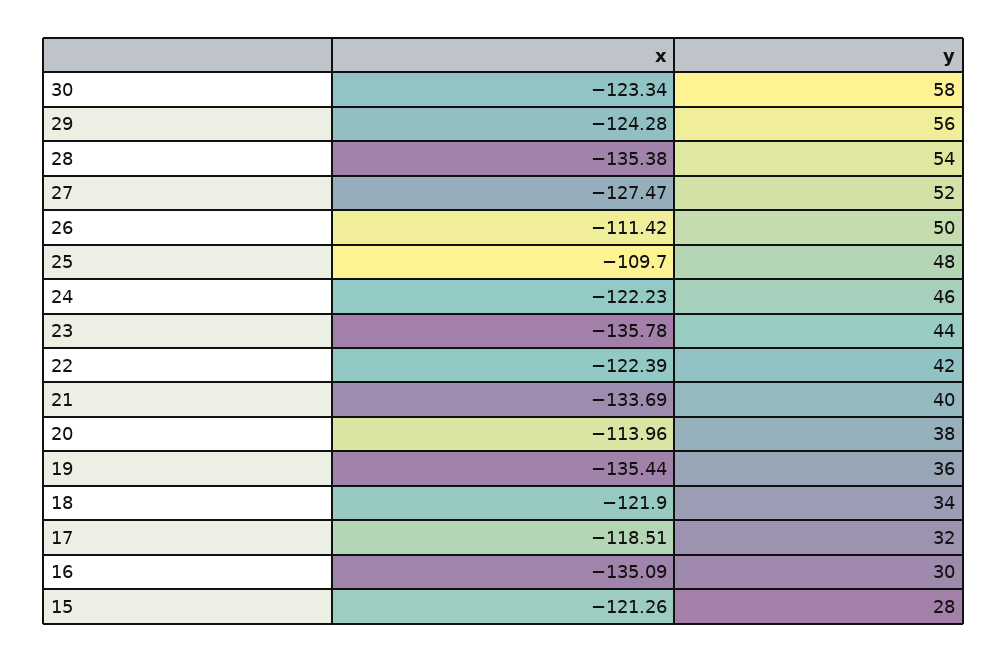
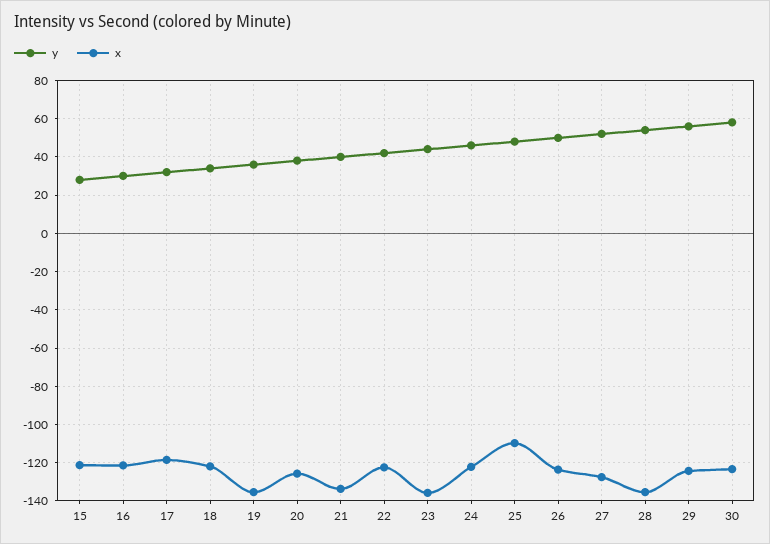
x, 26: -111.42 -> -125
x, 20: -113.96 -> -125
x, 16: -135.09 -> -120

